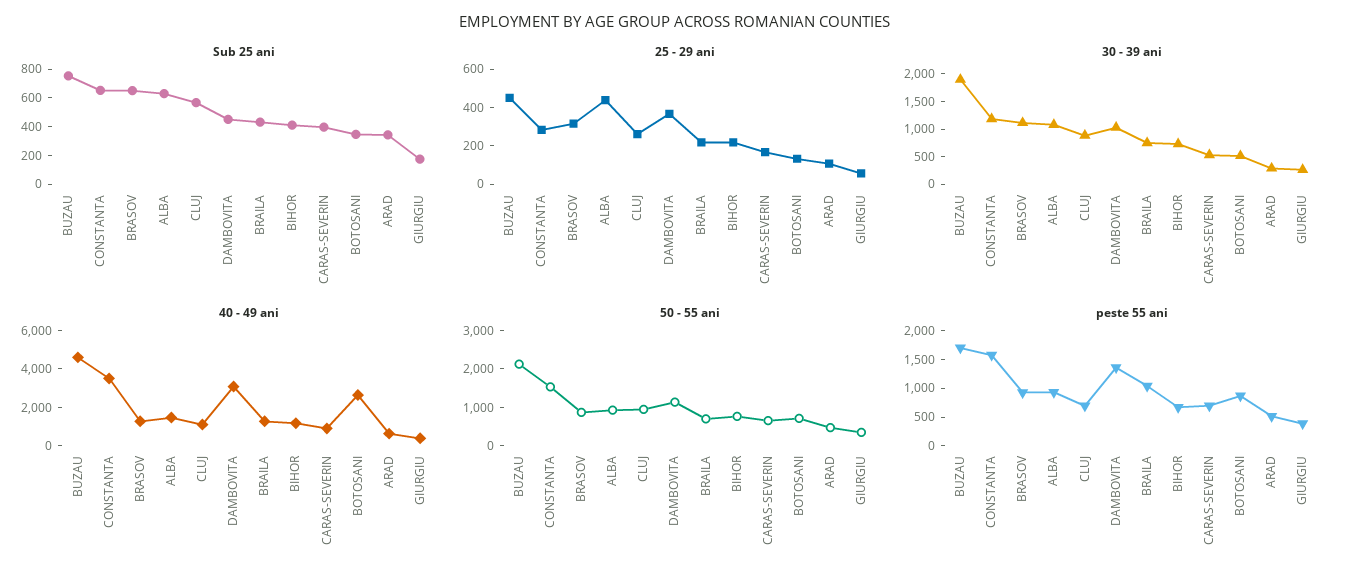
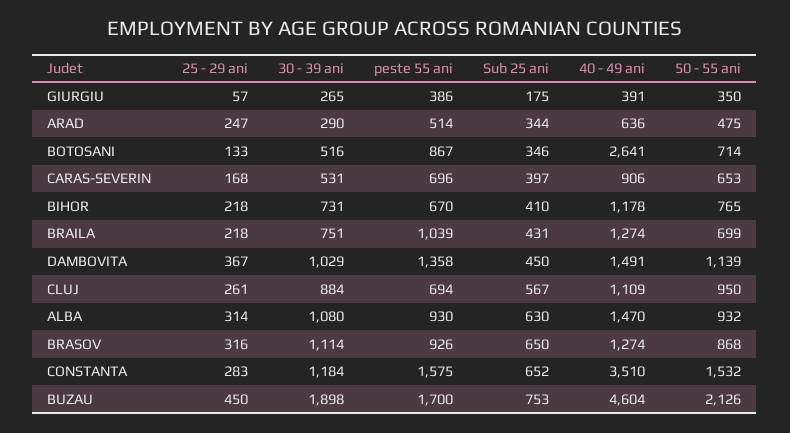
25 - 29 ani, ALBA: 450 -> 314
25 - 29 ani, ARAD: 100 -> 247
40 - 49 ani, DAMBOVITA: 3000 -> 1491

